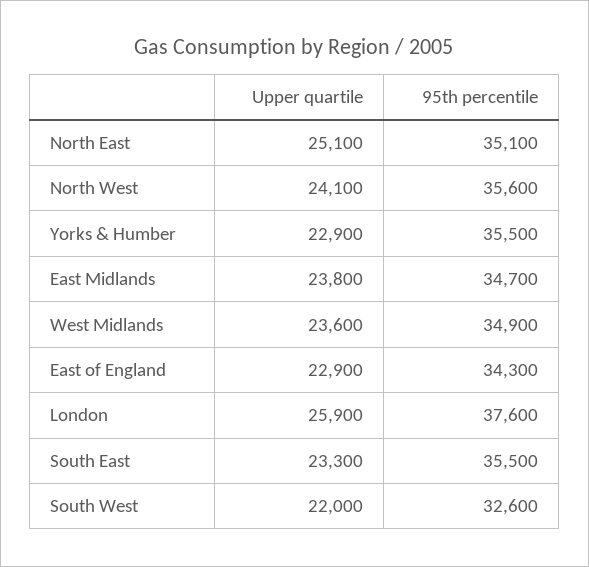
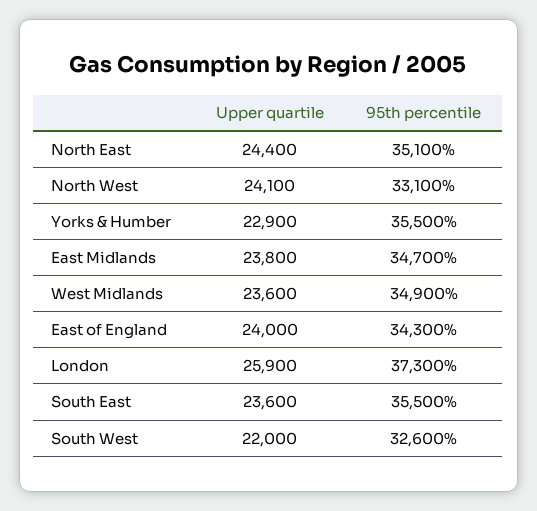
Upper quartile, North East: 25100 -> 24400
95th percentile, North West: 35600 -> 33100
Upper quartile, East of England: 22900 -> 24000
95th percentile, London: 37600 -> 37300
Upper quartile, South East: 23300 -> 23600

